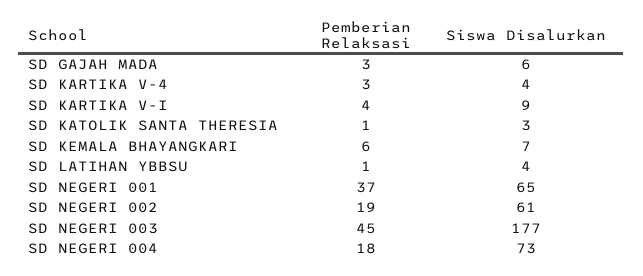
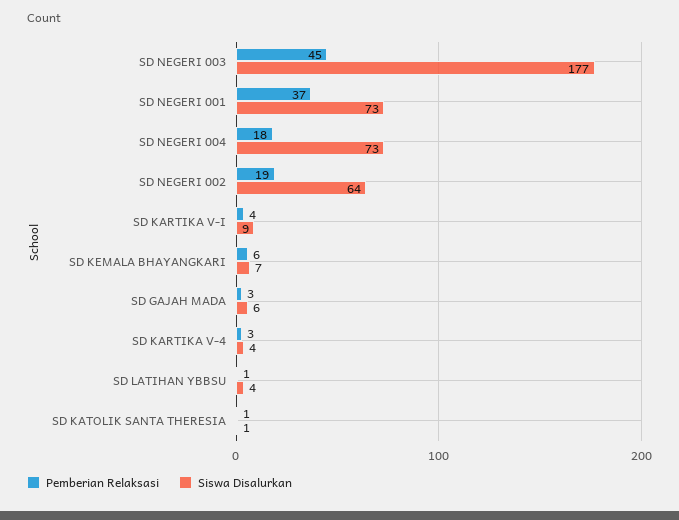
Siswa Disalurkan, SD KATOLIK SANTA THERESIA: 3 -> 1
Siswa Disalurkan, SD NEGERI 001: 65 -> 73
Siswa Disalurkan, SD NEGERI 002: 61 -> 64

